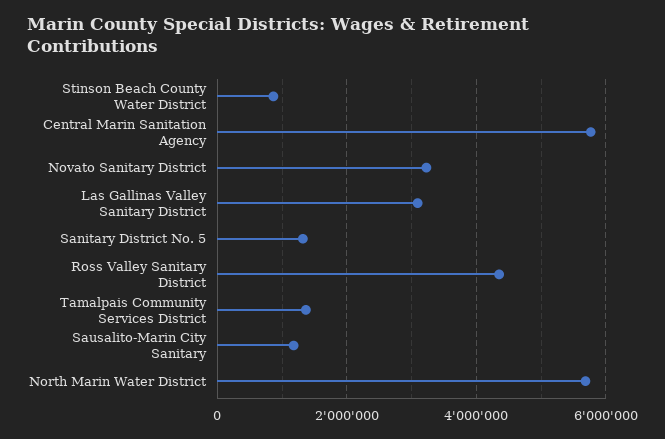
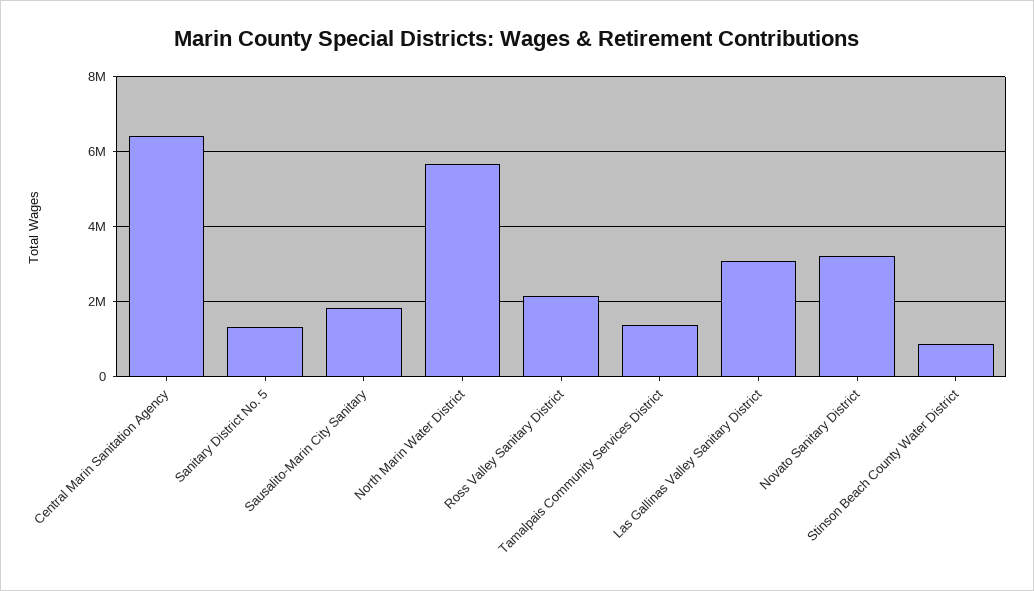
Central Marin Sanitation Agency: 5800000 -> 6400000
Ross Valley Sanitary District: 4400000 -> 2200000
Sausalito-Marin City Sanitary: 1200000 -> 1800000

